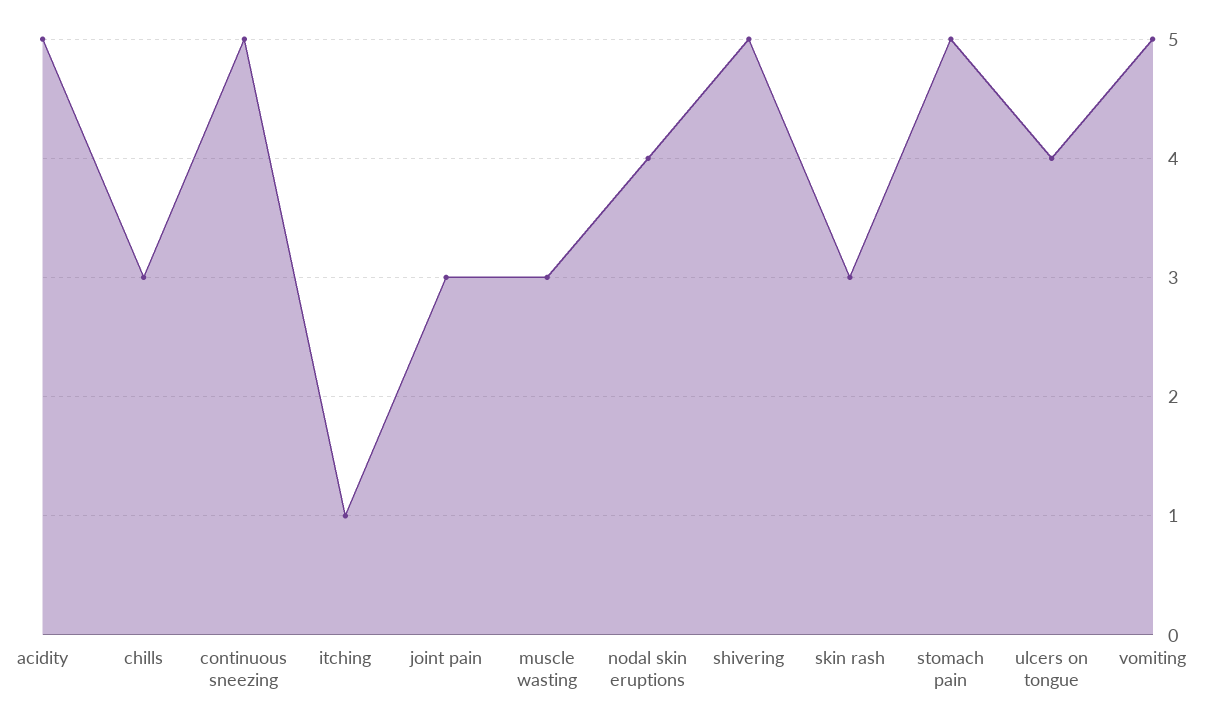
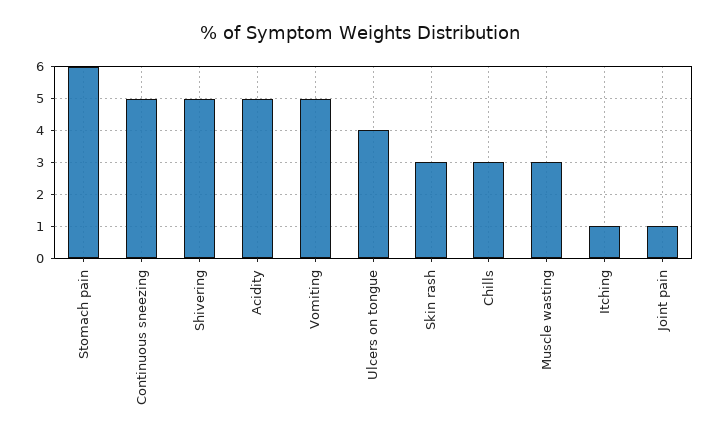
joint pain: 3 -> 1
nodal skin eruptions: 4 -> none
stomach pain: 5 -> 6

